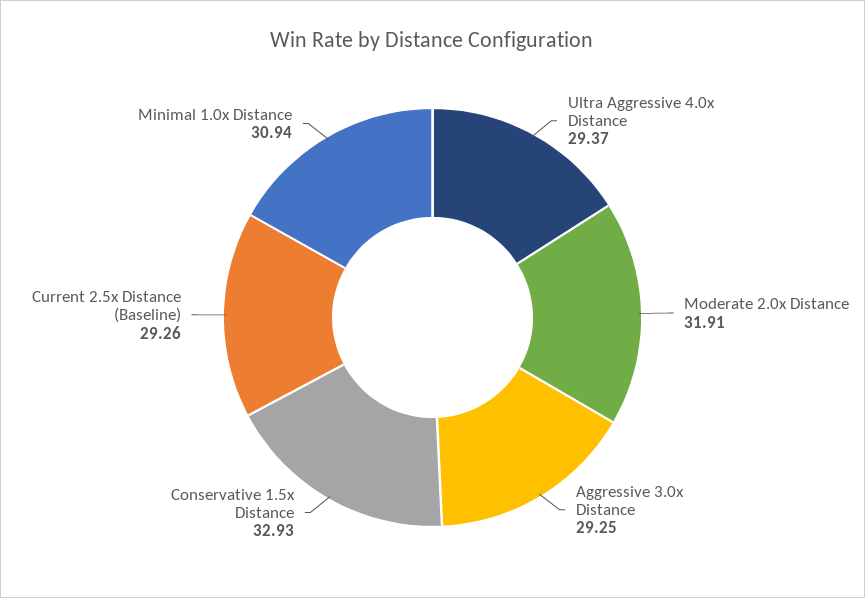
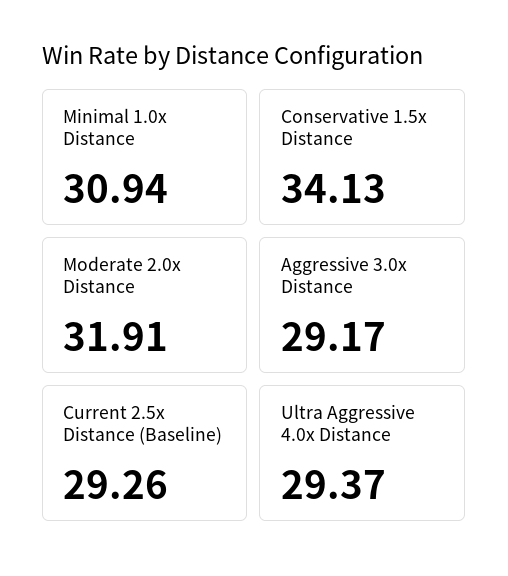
Aggressive 3.0x Distance: 29.25 -> 29.17
Conservative 1.5x Distance: 32.93 -> 34.13

